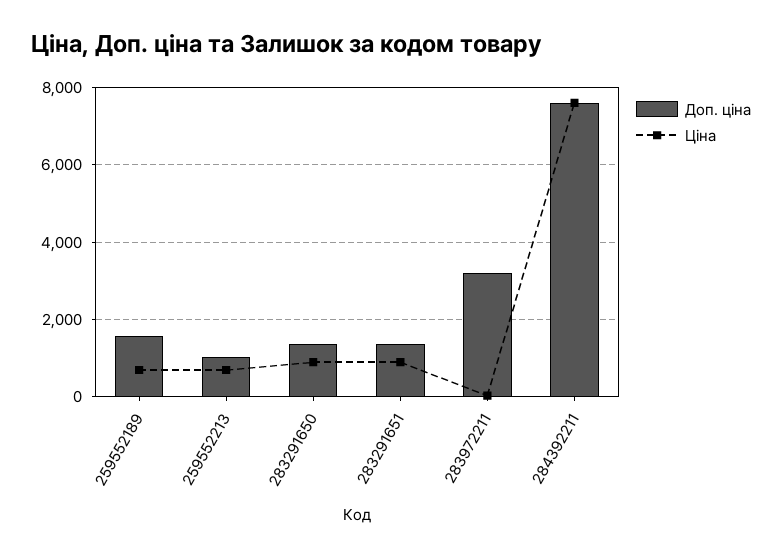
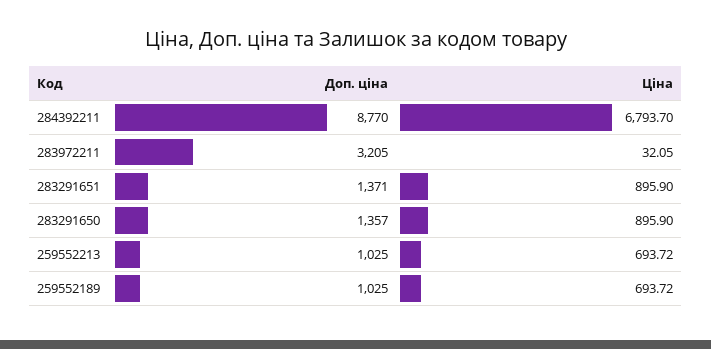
Доп. ціна, 259552189: 1600 -> 1025
Доп. ціна, 284392211: 7600 -> 8770
Ціна, 284392211: 7600 -> 6793.7

